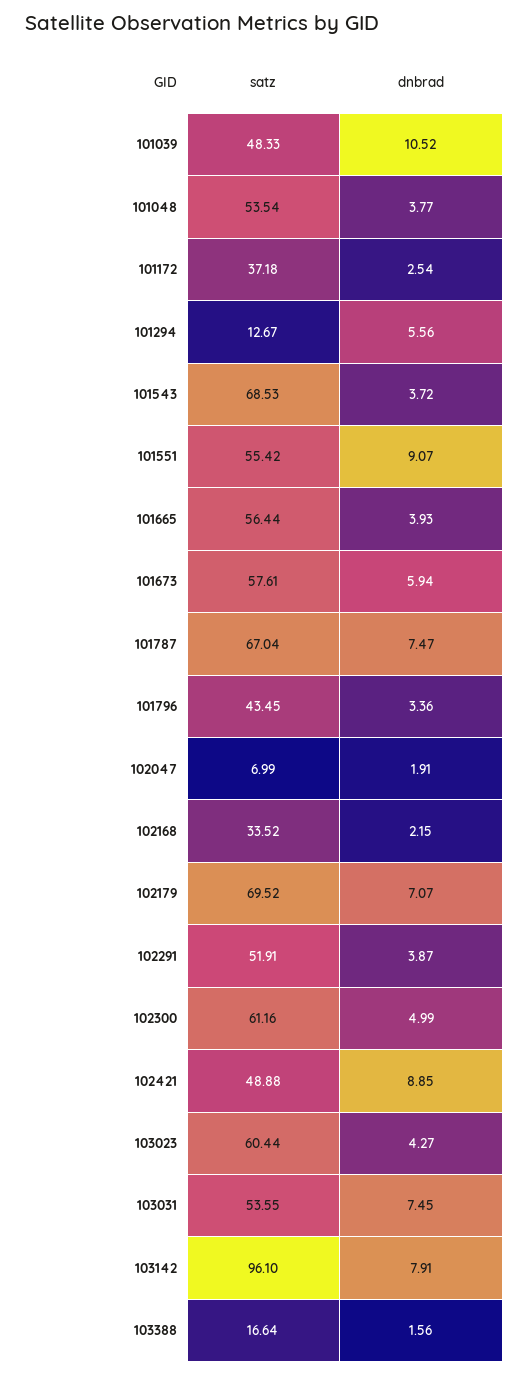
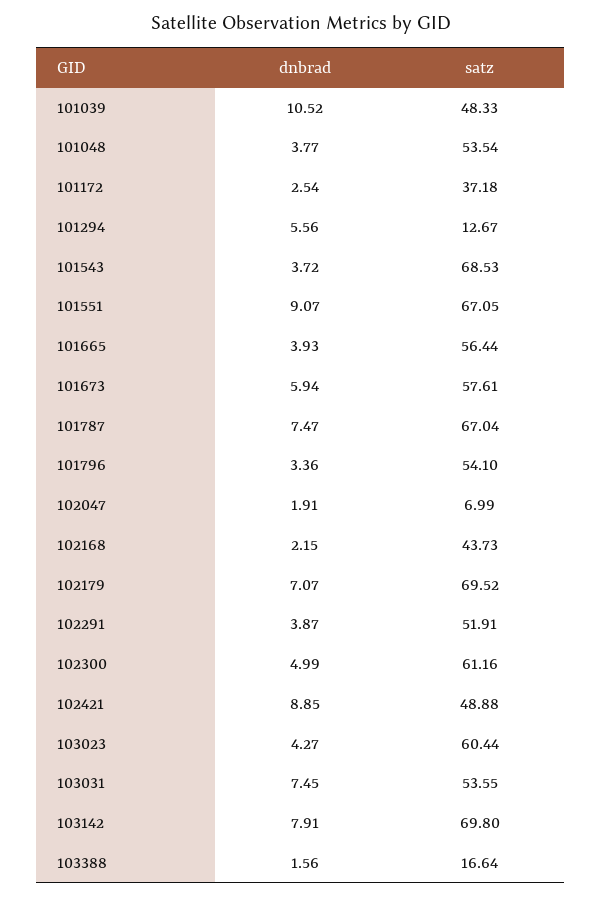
satz, 101551: 55.42 -> 67.05
satz, 101796: 43.45 -> 54.1
satz, 102168: 33.52 -> 43.73
satz, 103142: 96.1 -> 69.8

